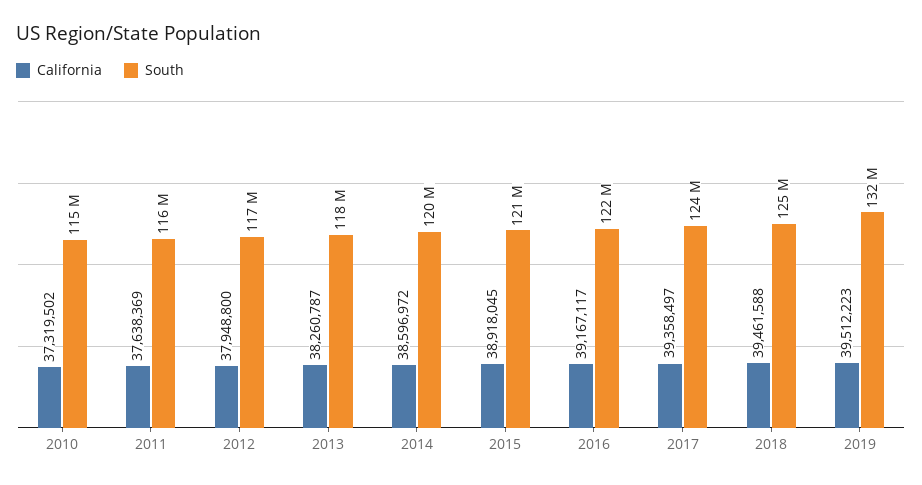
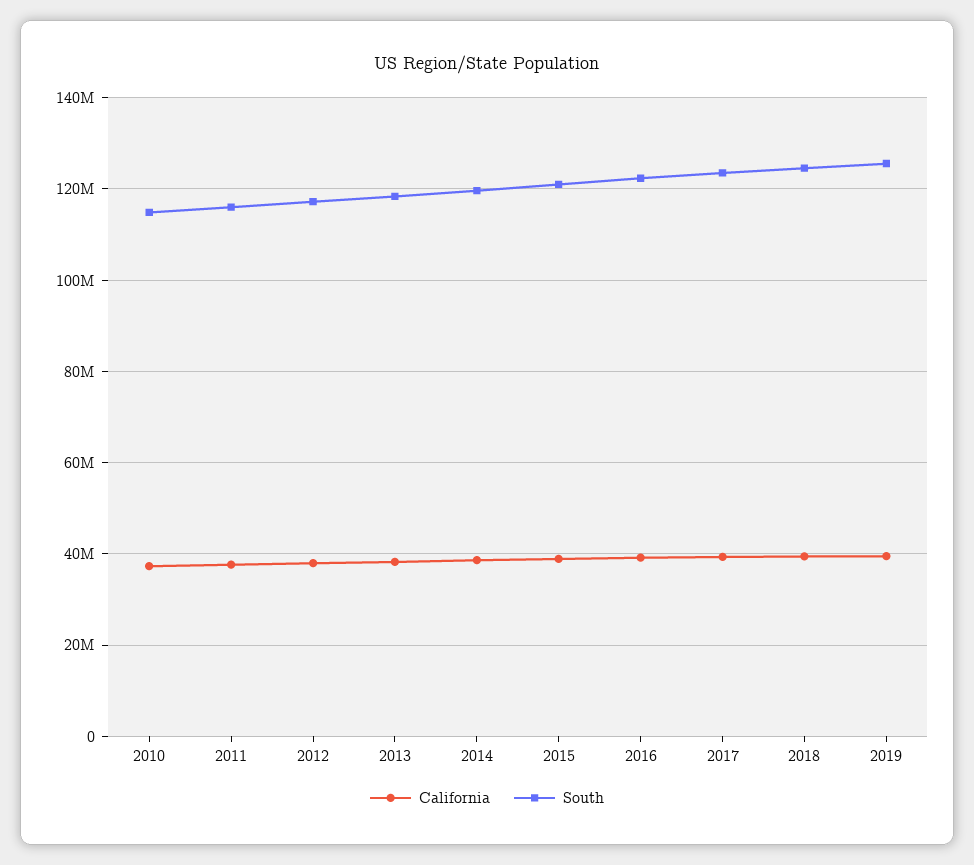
South, 2019: 132000000 -> 126000000

